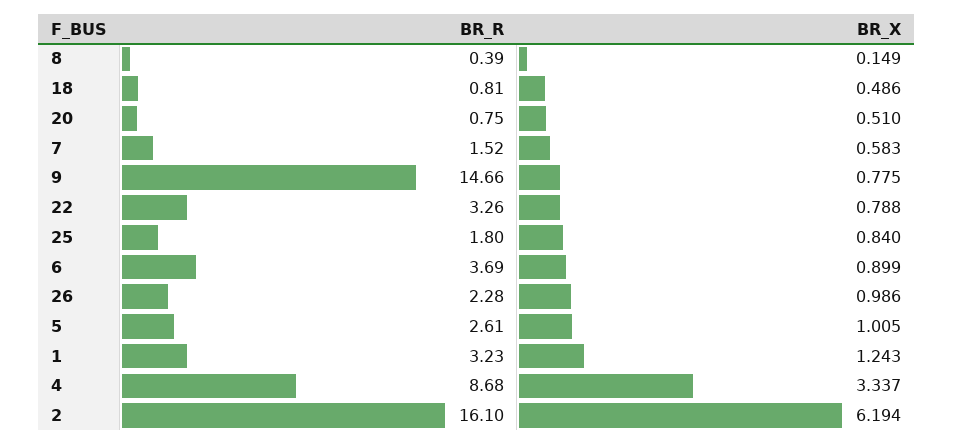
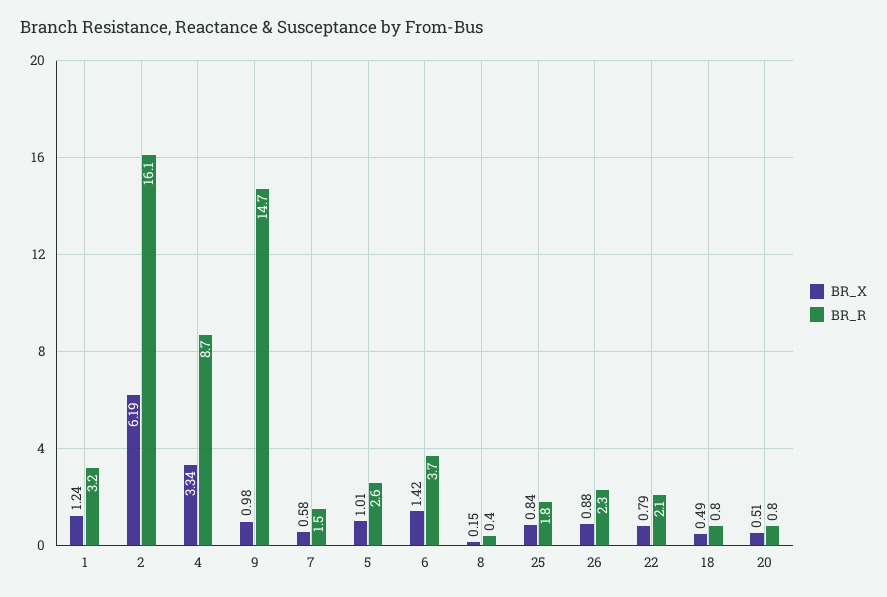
BR_X, 9: 0.775 -> 0.98
BR_R, 22: 3.26 -> 2.1
BR_X, 6: 0.899 -> 1.42
BR_X, 26: 0.986 -> 0.88

